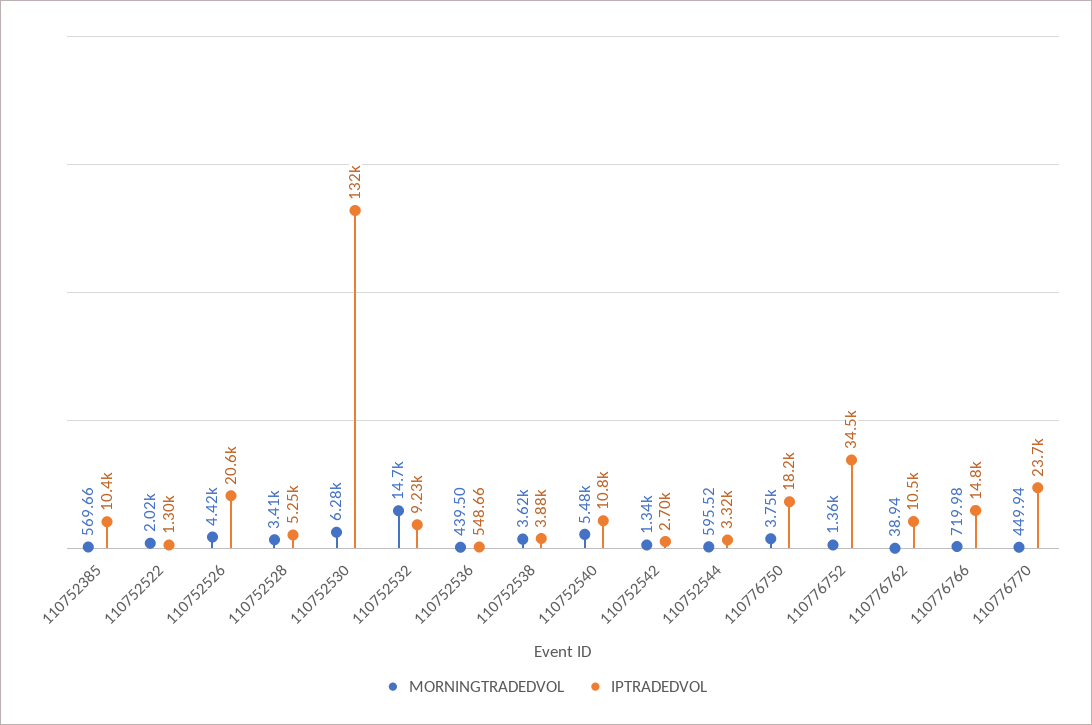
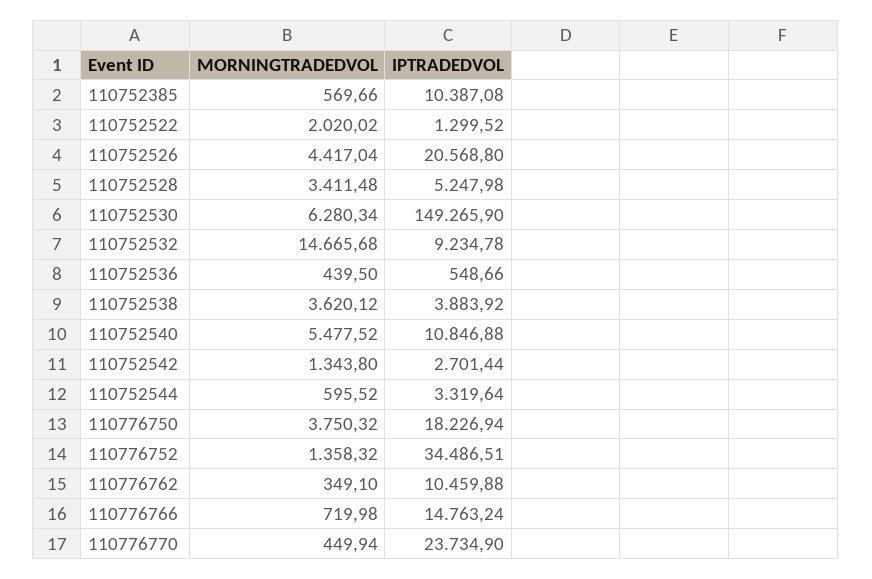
IPTRADEDVOL, 110752530: 132000 -> 149265.9
MORNINGTRADEDVOL, 110776762: 38.94 -> 349.1

